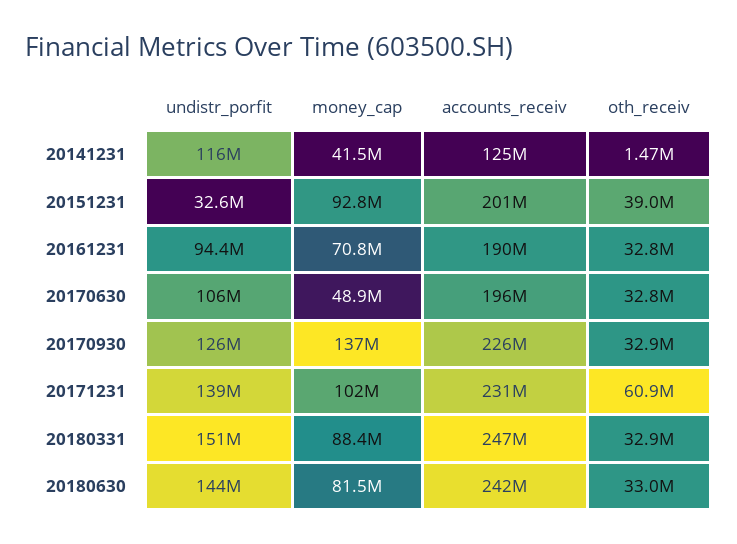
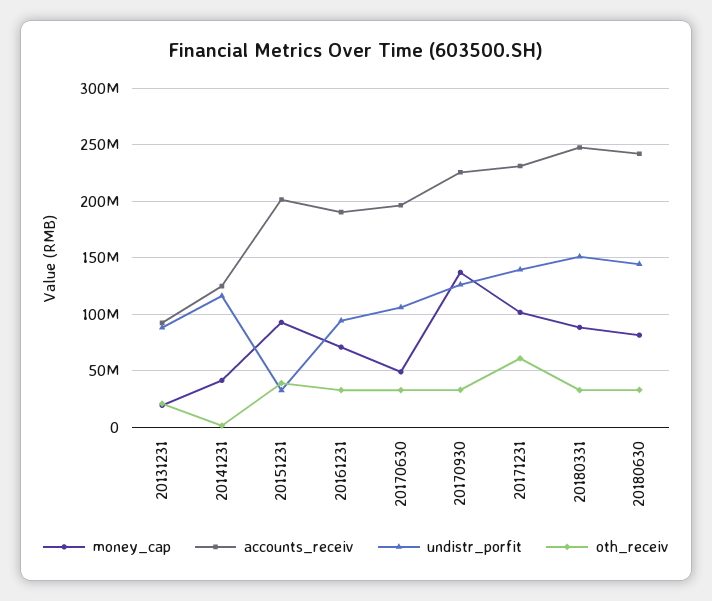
money_cap, 20131231: none -> 20000000
accounts_receiv, 20131231: none -> 90000000
undistr_porfit, 20131231: none -> 90000000
oth_receiv, 20131231: none -> 20000000

